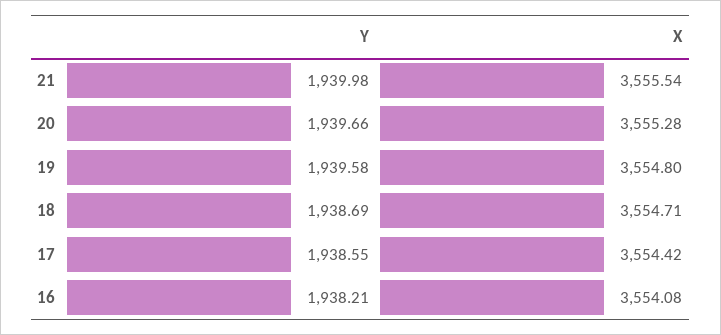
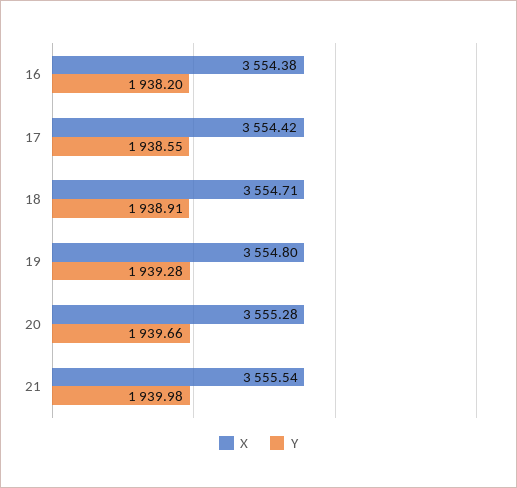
Y, 19: 1939.58 -> 1939.28
Y, 18: 1938.69 -> 1938.91
Y, 16: 1938.21 -> 1938.2
X, 16: 3554.08 -> 3554.38

